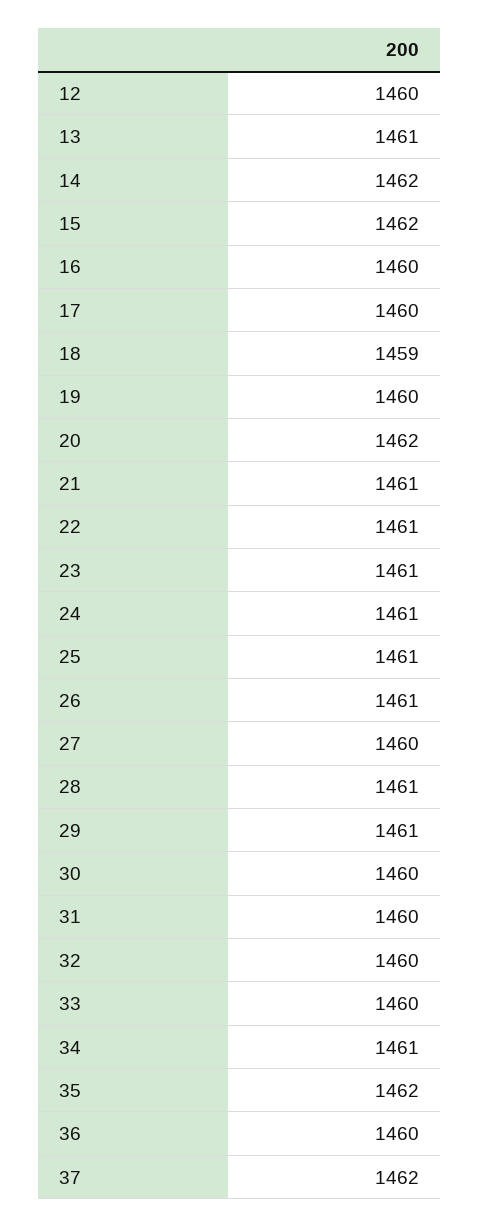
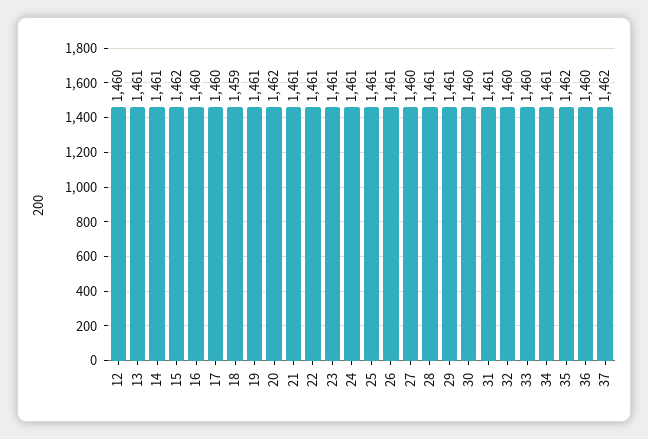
14: 1462 -> 1461
19: 1460 -> 1461
31: 1460 -> 1461

